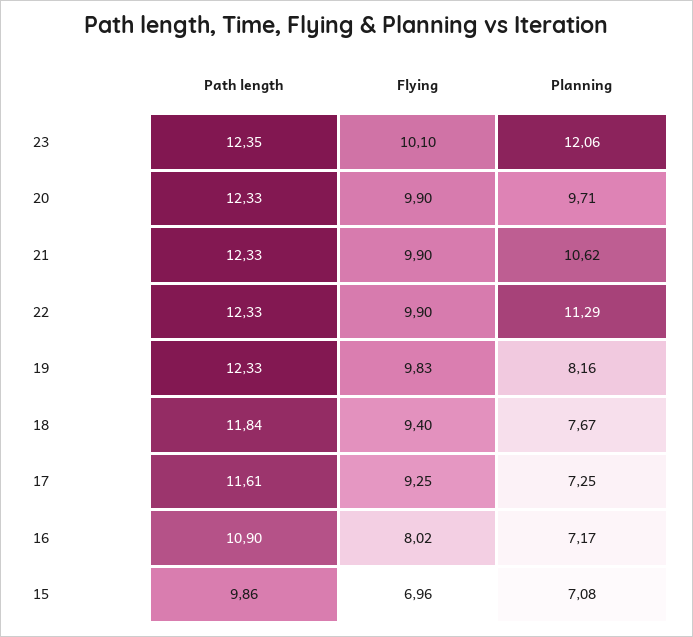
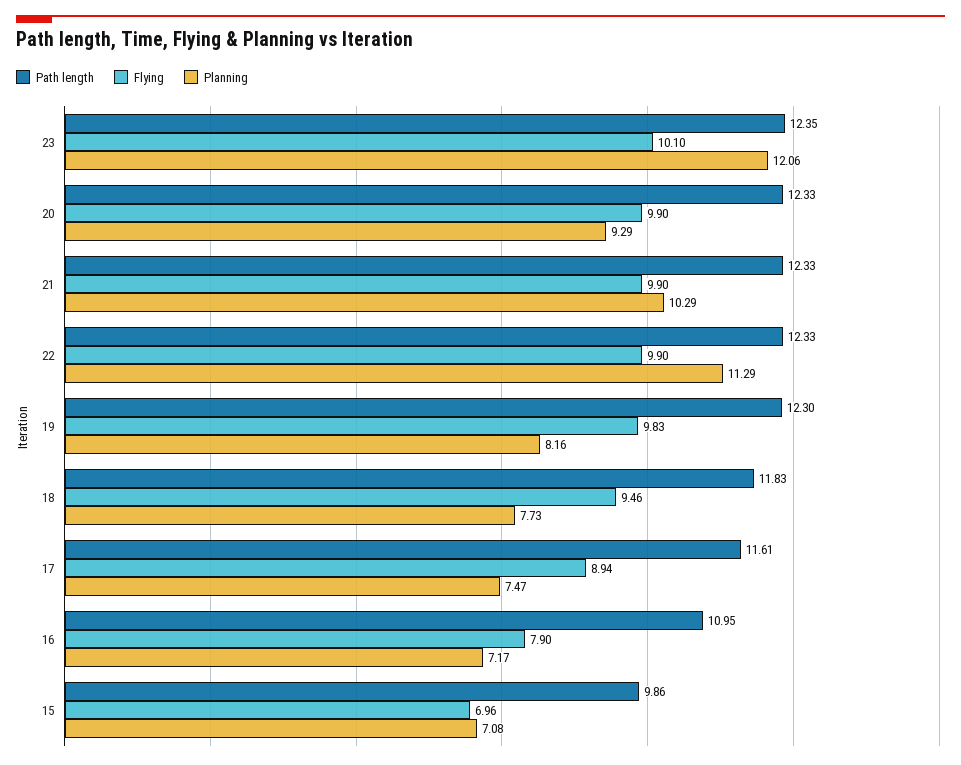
Planning, 20: 9.71 -> 9.29
Planning, 21: 10.62 -> 10.29
Path length, 19: 12.33 -> 12.3
Path length, 18: 11.84 -> 11.83
Flying, 18: 9.4 -> 9.46
Planning, 18: 7.67 -> 7.73
Flying, 17: 9.25 -> 8.94
Planning, 17: 7.25 -> 7.47
Path length, 16: 10.9 -> 10.95
Flying, 16: 8.02 -> 7.9

